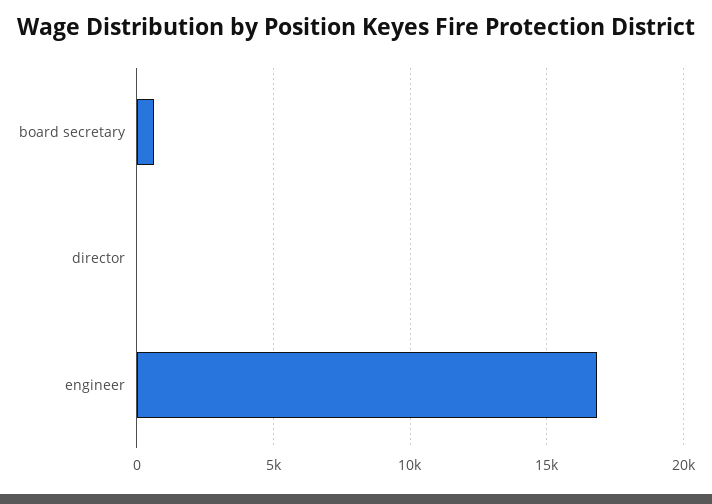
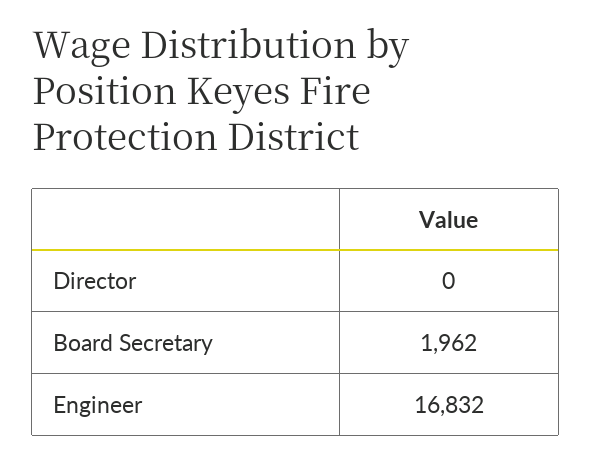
board secretary: 500 -> 1962

